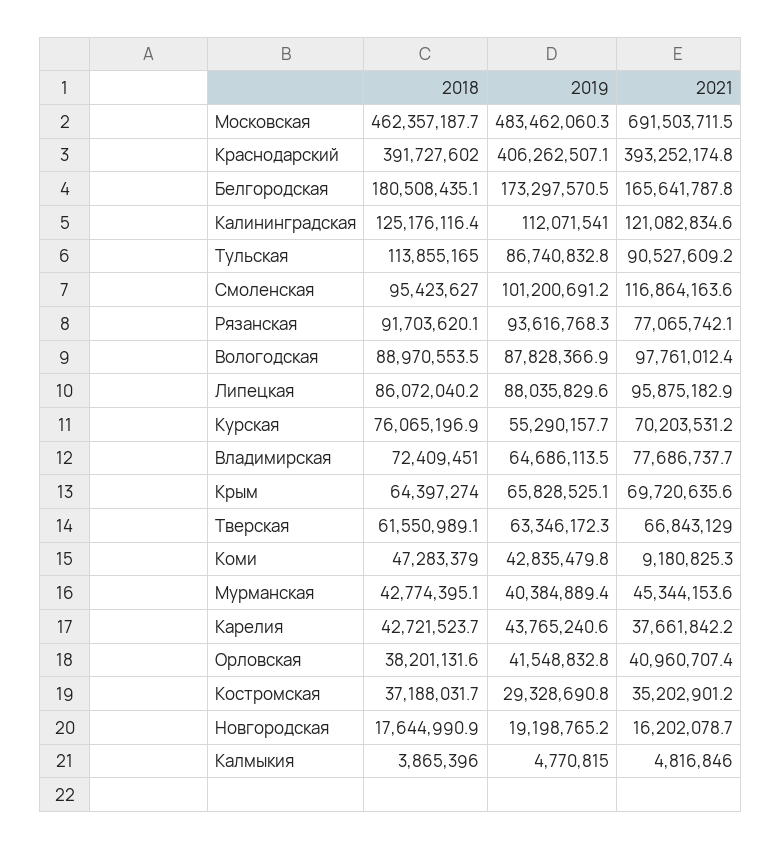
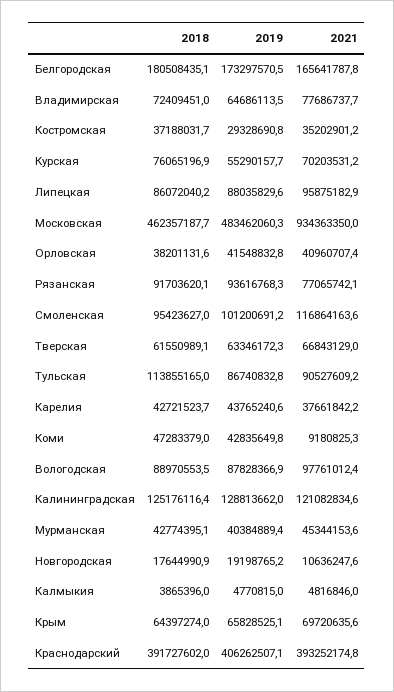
2021, Московская: 691503711.5 -> 934363350
2019, Калининградская: 112071541 -> 128813662
2019, Коми: 42835479.8 -> 42835649.8
2021, Новгородская: 16202078.7 -> 10636247.6

